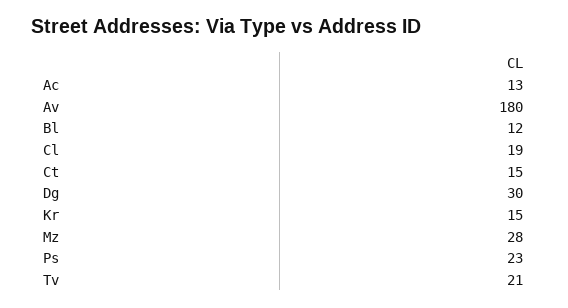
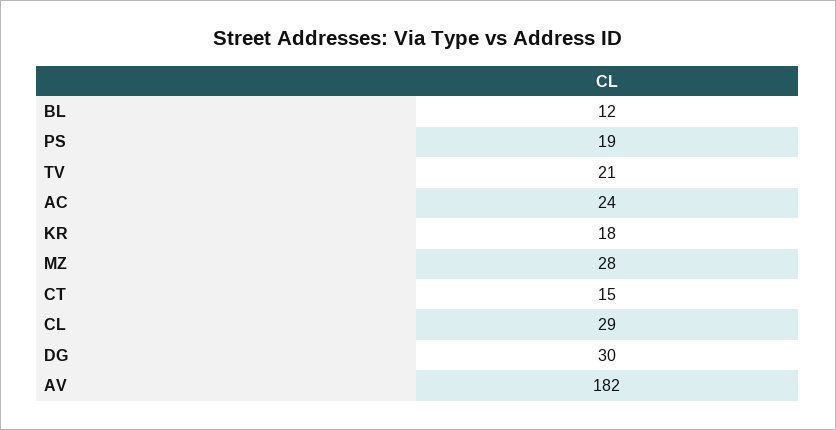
Ac: 13 -> 24
Av: 180 -> 182
Cl: 19 -> 29
Kr: 15 -> 18
Ps: 23 -> 19

